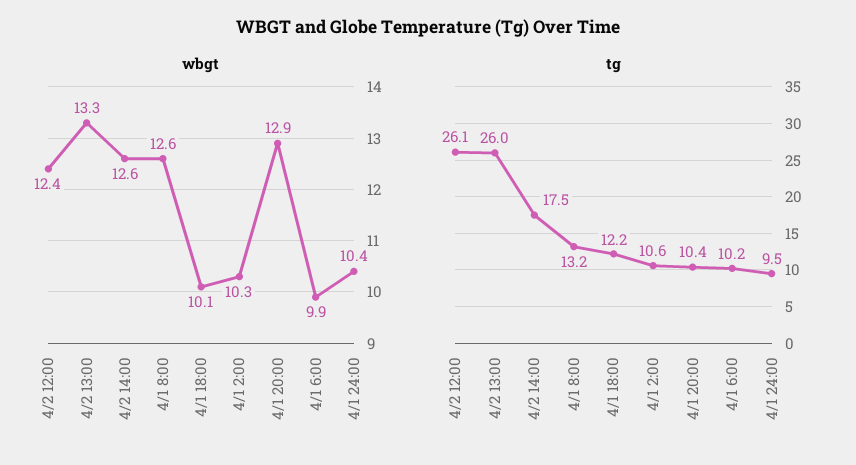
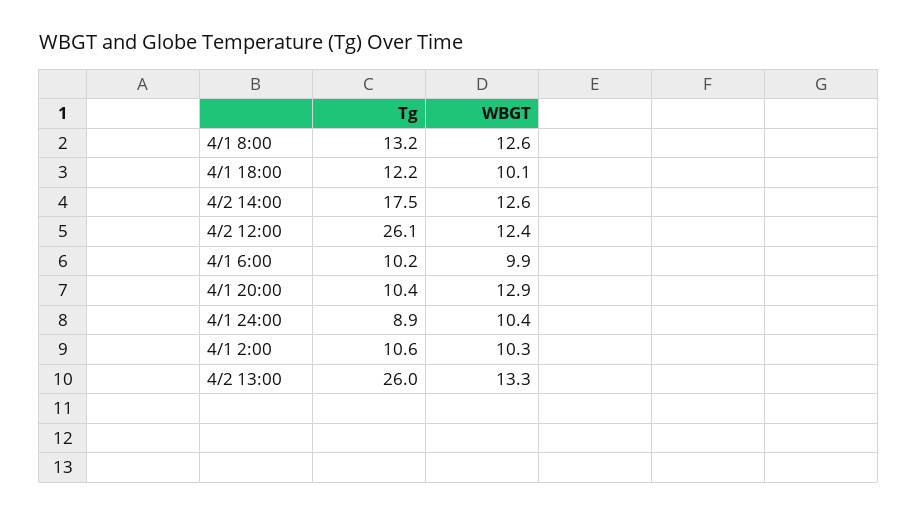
tg, 4/1 24:00: 9.5 -> 8.9

